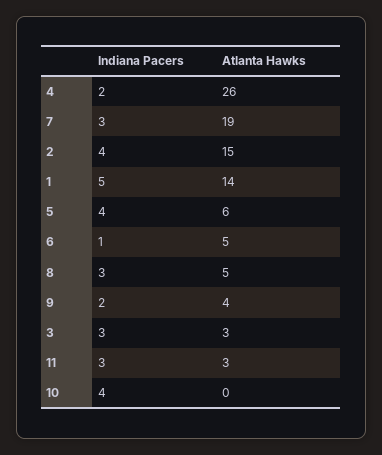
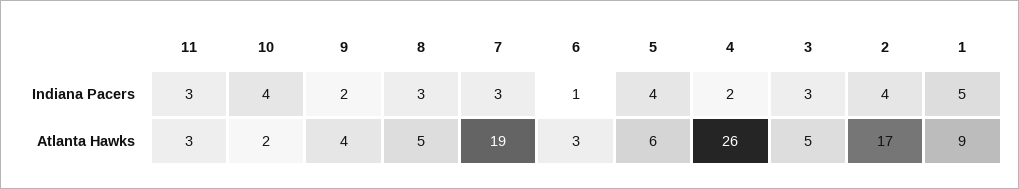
Atlanta Hawks, 2: 15 -> 17
Atlanta Hawks, 1: 14 -> 9
Atlanta Hawks, 6: 5 -> 3
Atlanta Hawks, 3: 3 -> 5
Atlanta Hawks, 10: 0 -> 2

